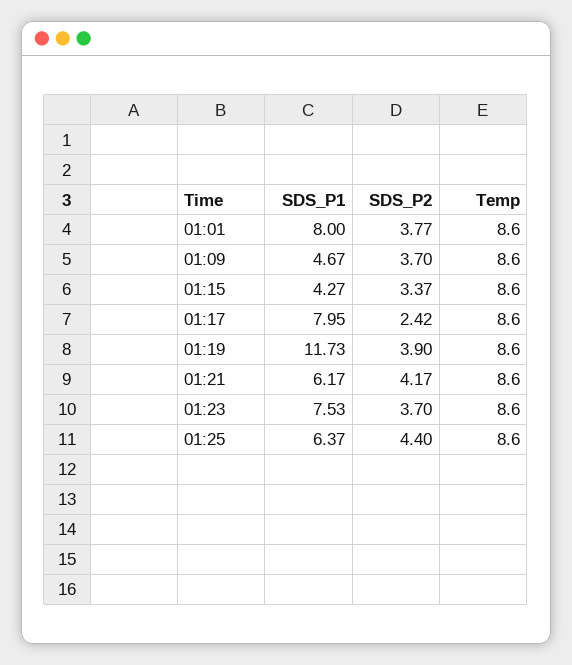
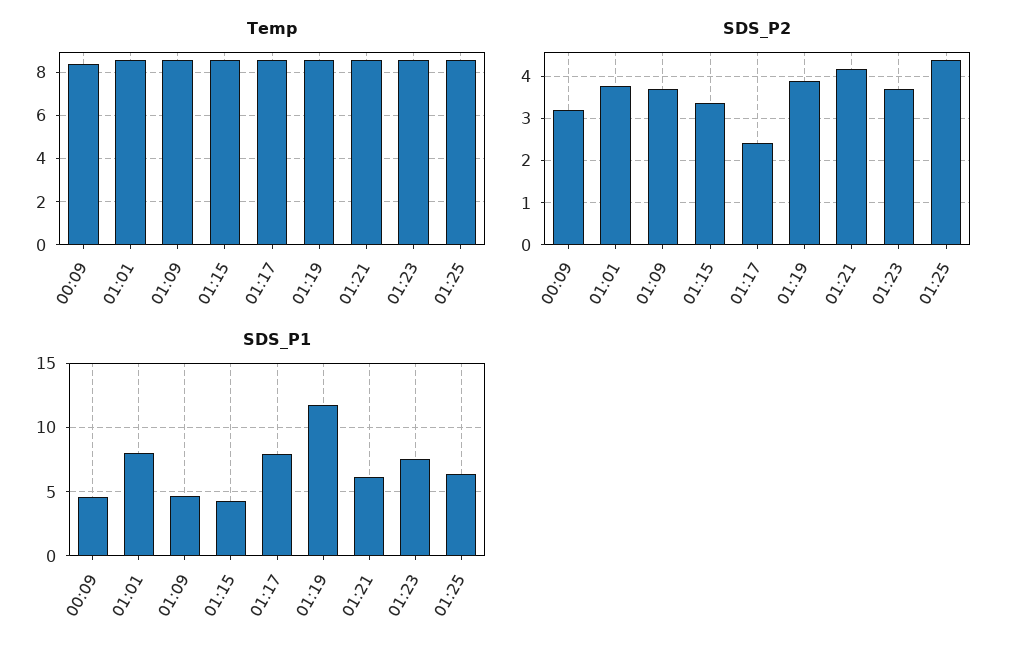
Temp, 00:09: none -> 8.5
SDS_P2, 00:09: none -> 3.2
SDS_P1, 00:09: none -> 4.5

